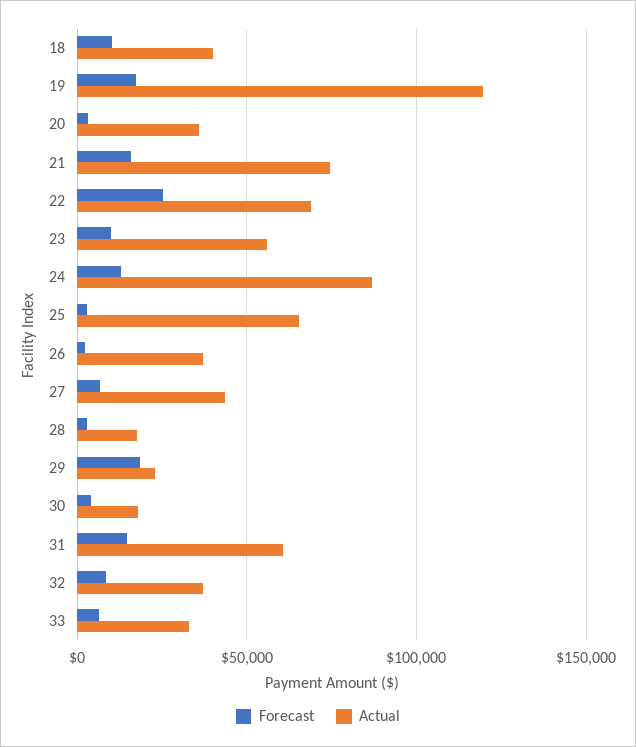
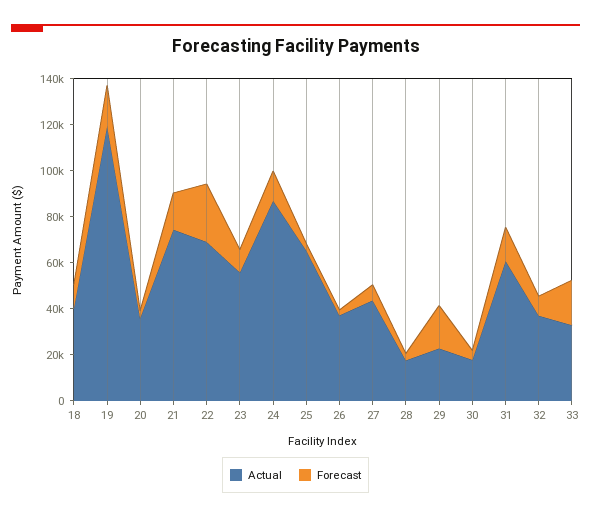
Forecast, 33: 5000 -> 20000

